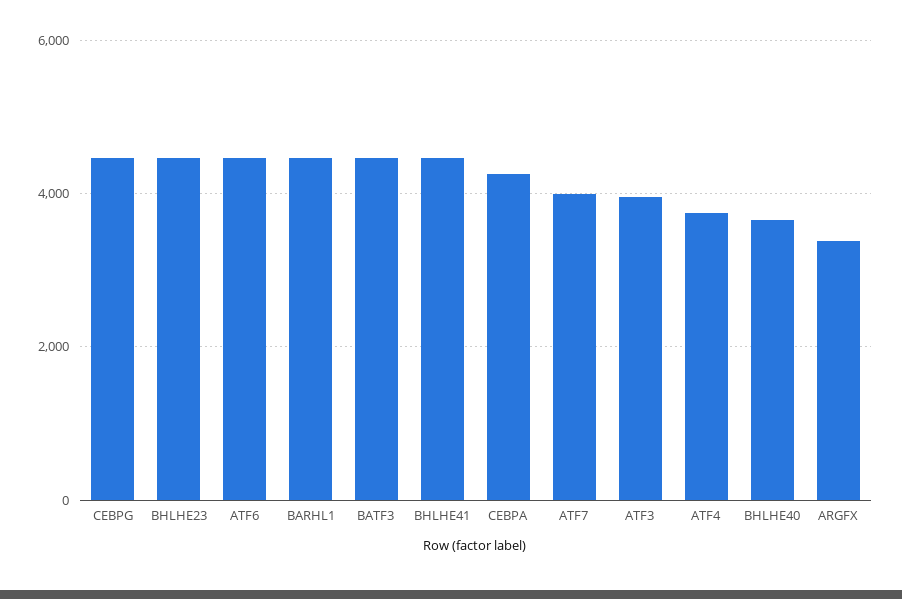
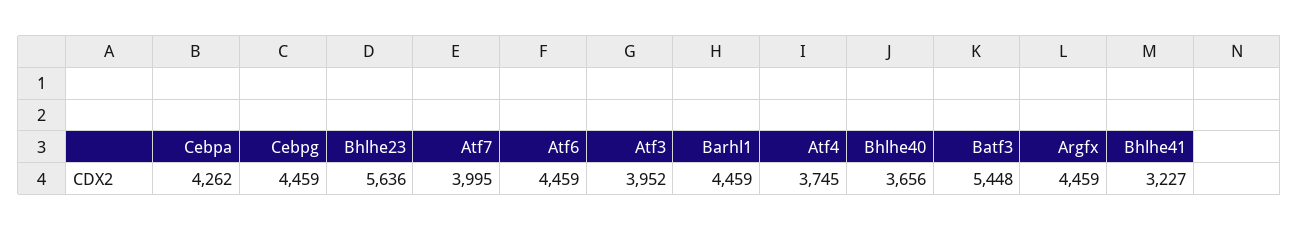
BHLHE23: 4400 -> 5636
BATF3: 4400 -> 5448
BHLHE41: 4400 -> 3227
ARGFX: 3400 -> 4459

